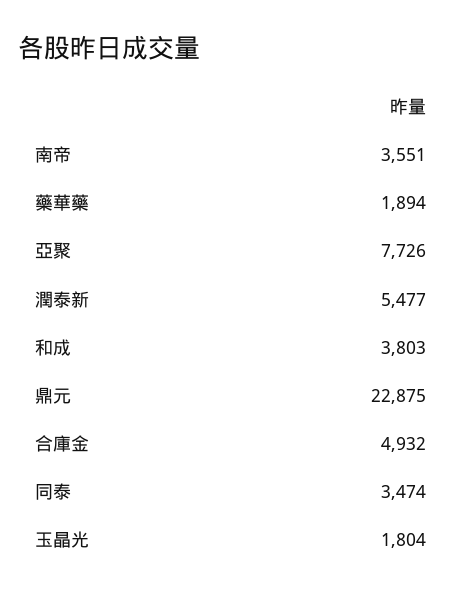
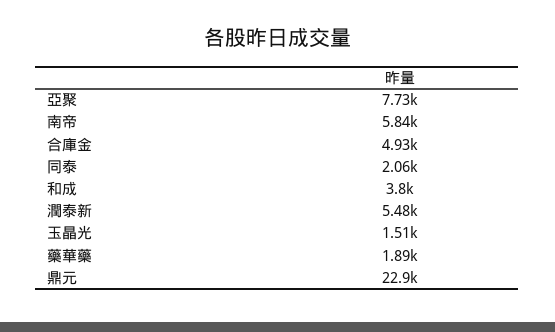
南帝: 3551 -> 5840
同泰: 3474 -> 2060
玉晶光: 1804 -> 1510

